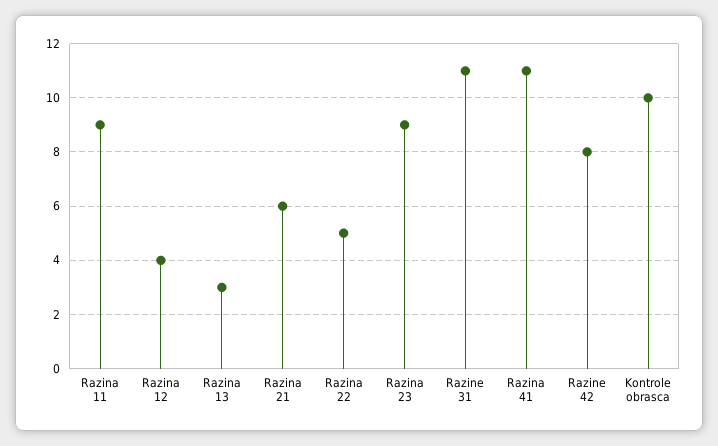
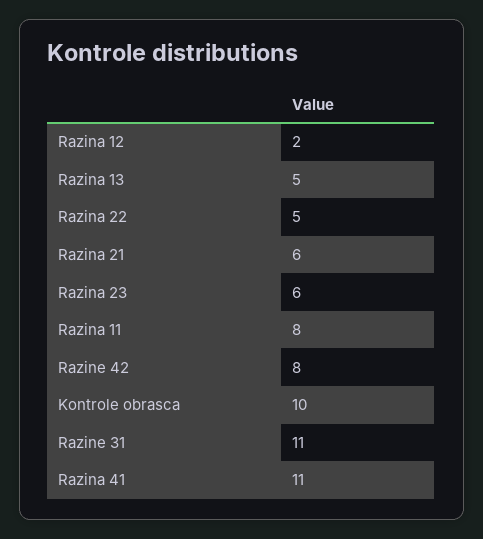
Razina 11: 9 -> 8
Razina 12: 4 -> 2
Razina 13: 3 -> 5
Razina 23: 9 -> 6

